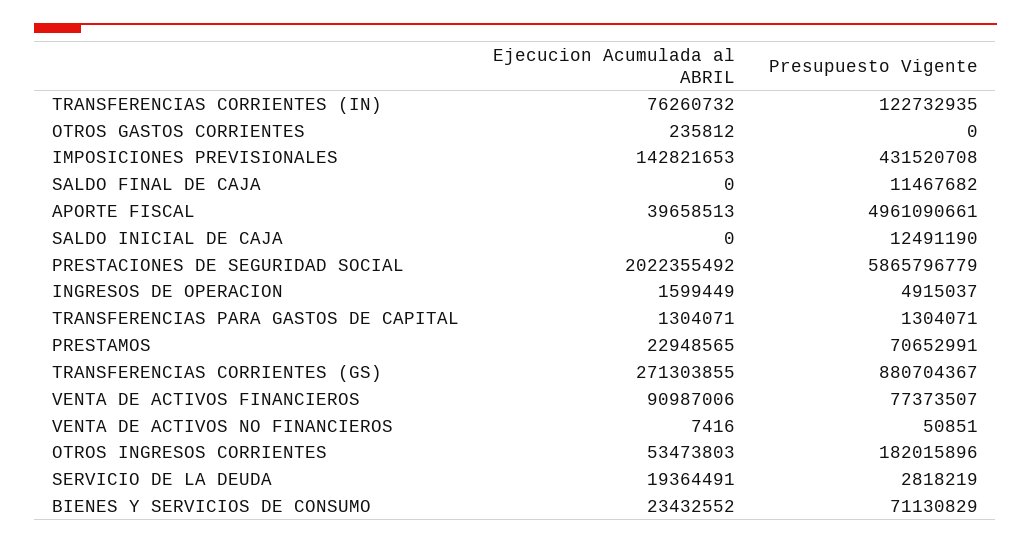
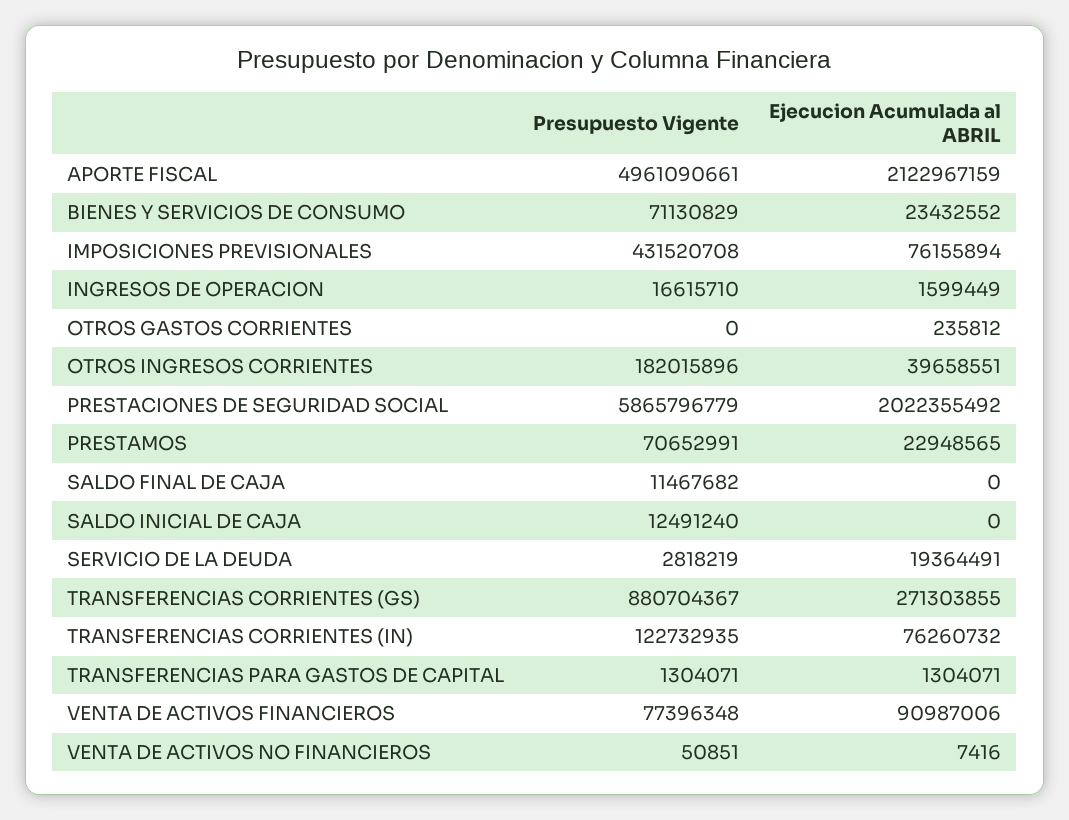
Ejecucion Acumulada al ABRIL, IMPOSICIONES PREVISIONALES: 142821653 -> 76155894
Ejecucion Acumulada al ABRIL, APORTE FISCAL: 39658513 -> 2122967159
Presupuesto Vigente, SALDO INICIAL DE CAJA: 12491190 -> 12491240
Presupuesto Vigente, INGRESOS DE OPERACION: 4915037 -> 16615710
Presupuesto Vigente, VENTA DE ACTIVOS FINANCIEROS: 77373507 -> 77396348
Ejecucion Acumulada al ABRIL, OTROS INGRESOS CORRIENTES: 53473803 -> 39658551

